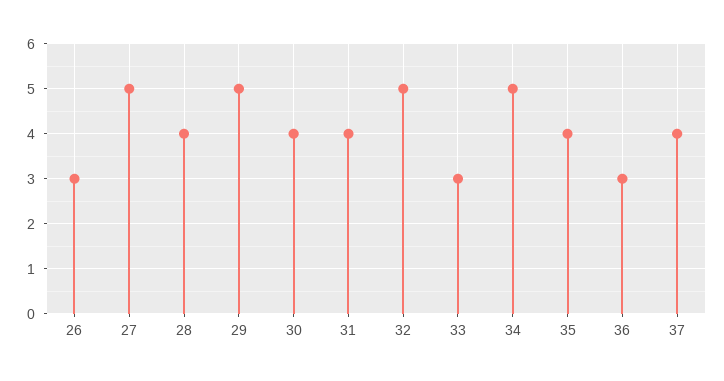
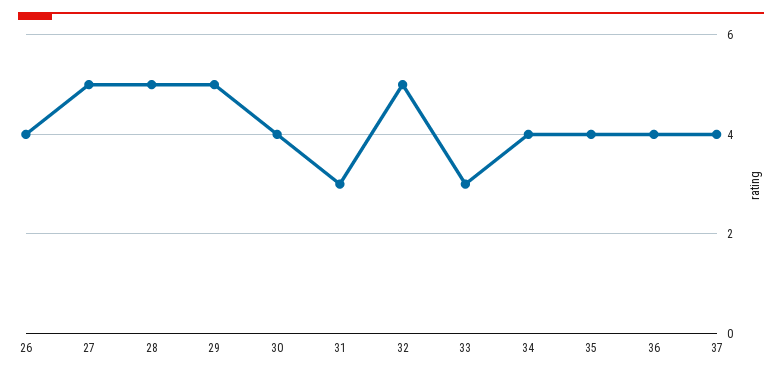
26: 3 -> 4
28: 4 -> 5
31: 4 -> 3
34: 5 -> 4
36: 3 -> 4

